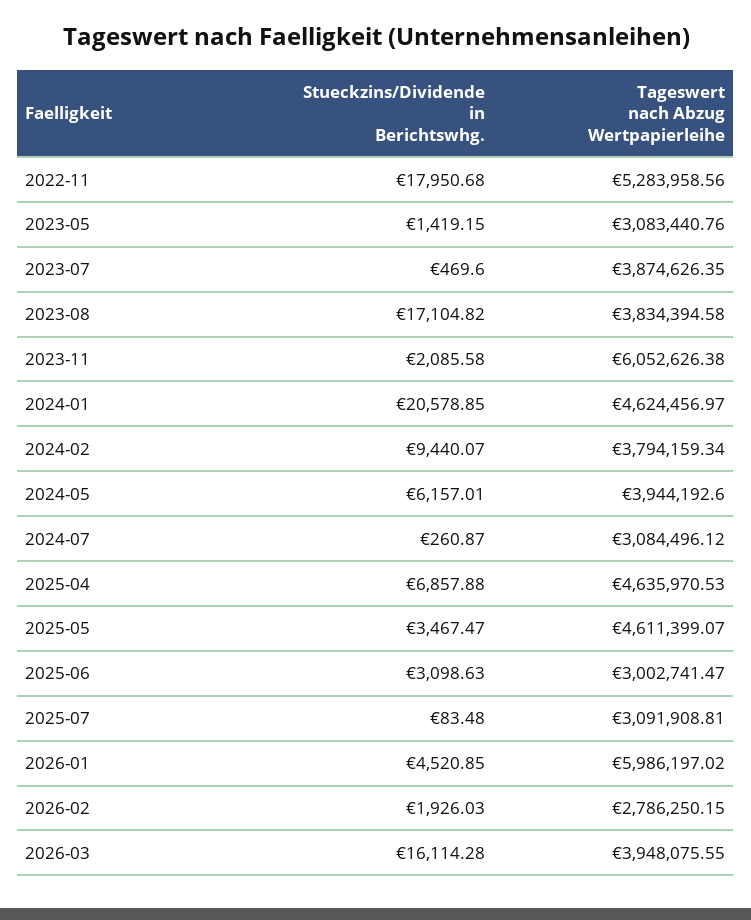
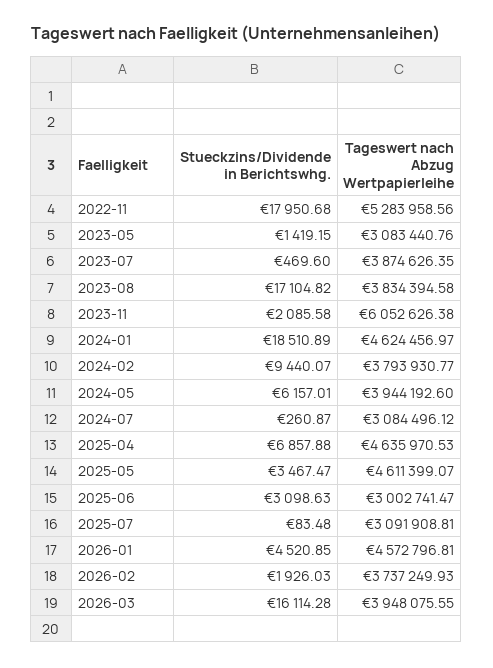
Stueckzins/Dividende in Berichtswhg., 2024-01: 20578.85 -> 18510.89
Tageswert nach Abzug Wertpapierleihe, 2024-02: 3794159.34 -> 3793930.77
Tageswert nach Abzug Wertpapierleihe, 2026-01: 5986197.02 -> 4572796.81
Tageswert nach Abzug Wertpapierleihe, 2026-02: 2786250.15 -> 3737249.93

